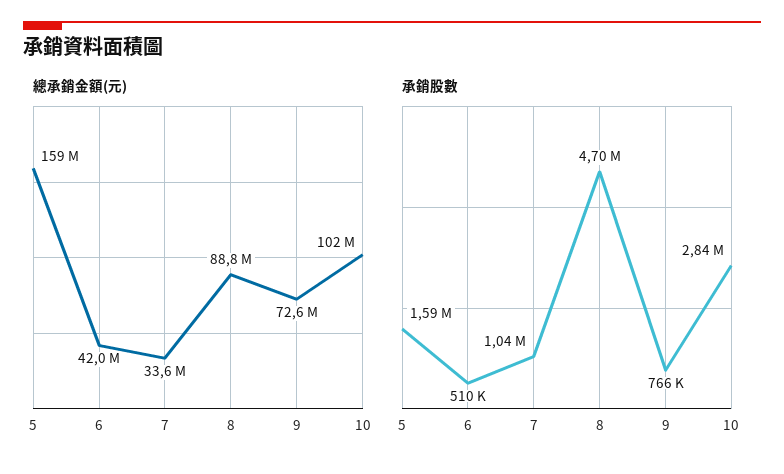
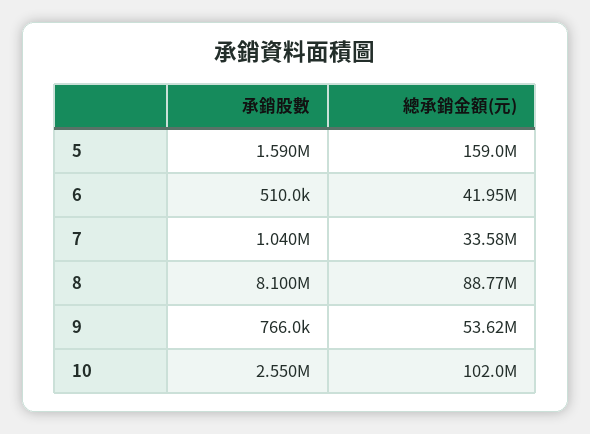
總承銷金額(元), 9: 72600000 -> 53620000
承銷股數, 8: 4700000 -> 8100000
承銷股數, 10: 2840000 -> 2550000

